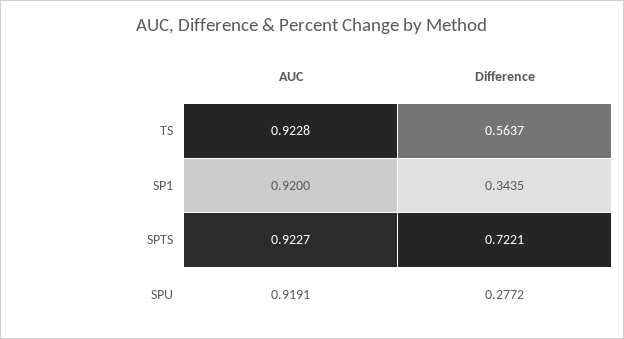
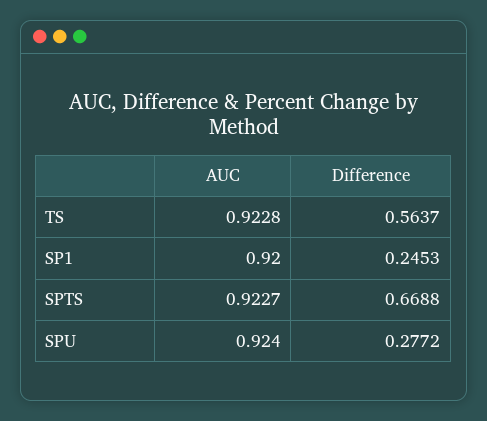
Difference, SP1: 0.3435 -> 0.2453
Difference, SPTS: 0.7221 -> 0.6688
AUC, SPU: 0.9191 -> 0.924

